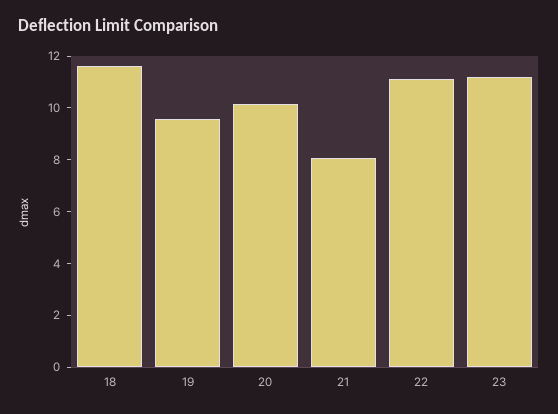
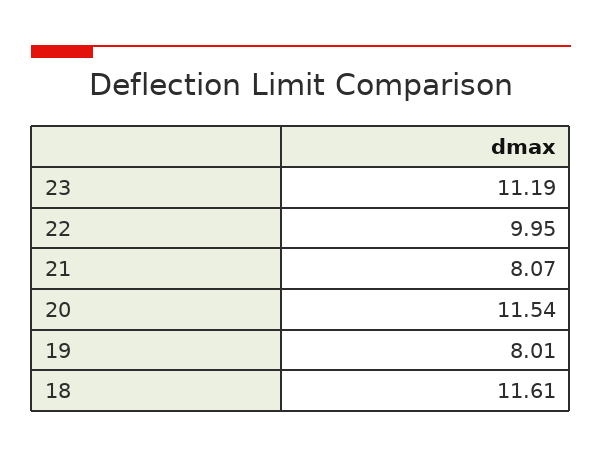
19: 9.5 -> 8.01
20: 10 -> 11.54
22: 11 -> 9.95

